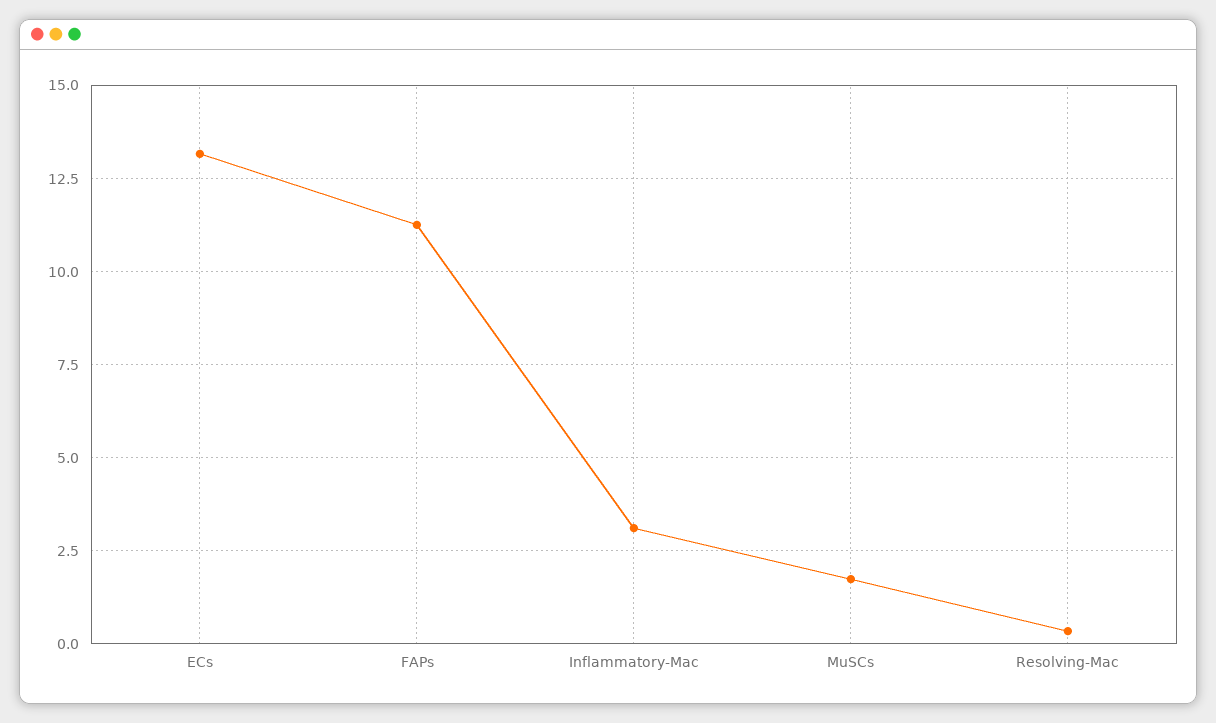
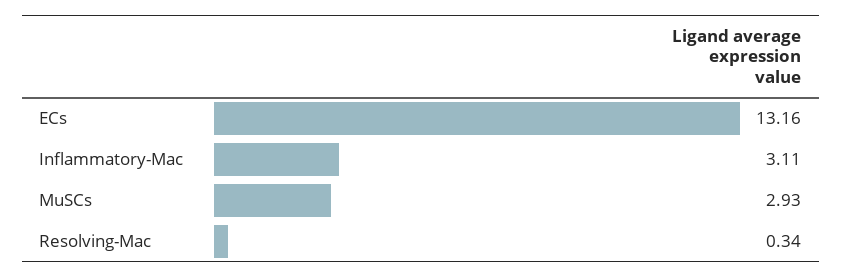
FAPs: 11.25 -> none
MuSCs: 1.75 -> 2.93

